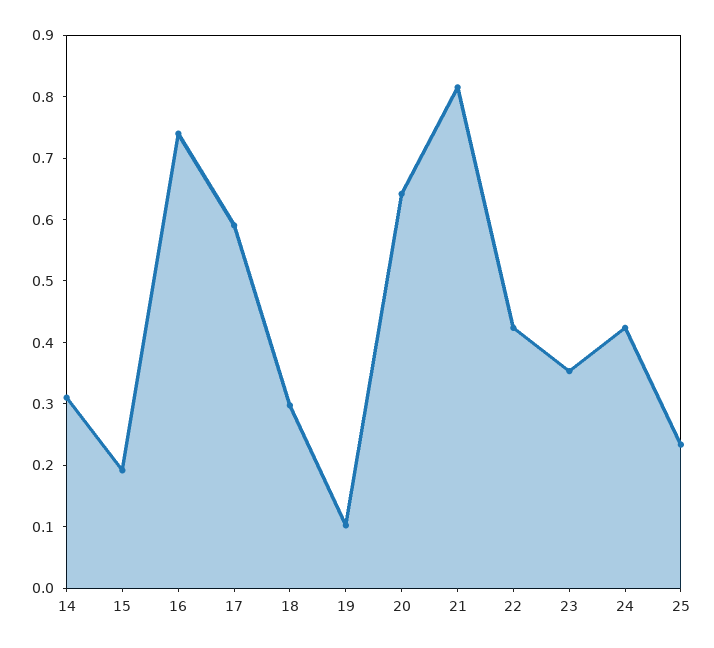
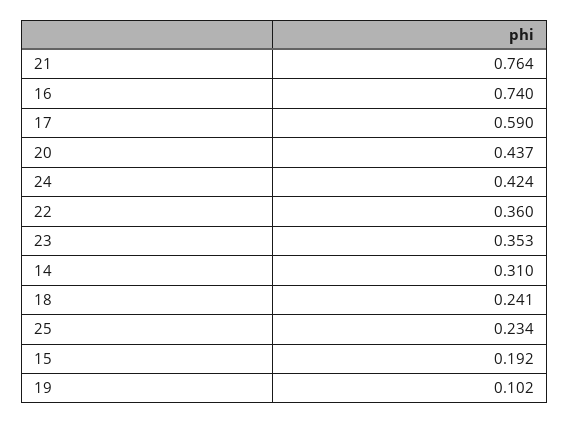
18: 0.3 -> 0.241
20: 0.64 -> 0.437
21: 0.82 -> 0.764
22: 0.42 -> 0.36

